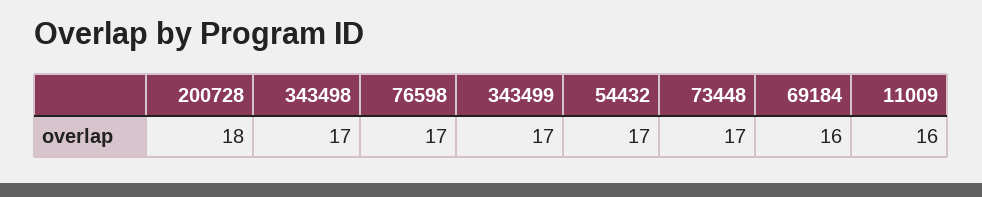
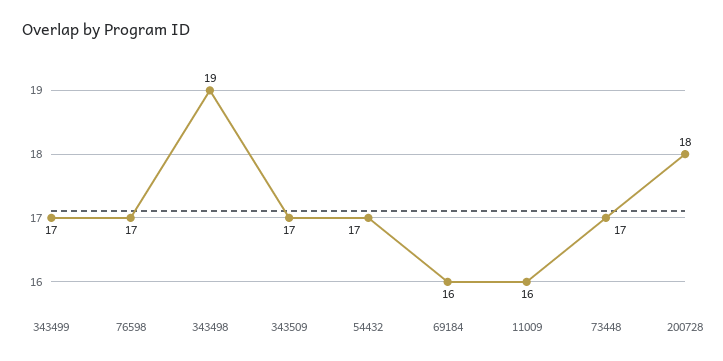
343498: 17 -> 19
343509: none -> 17

